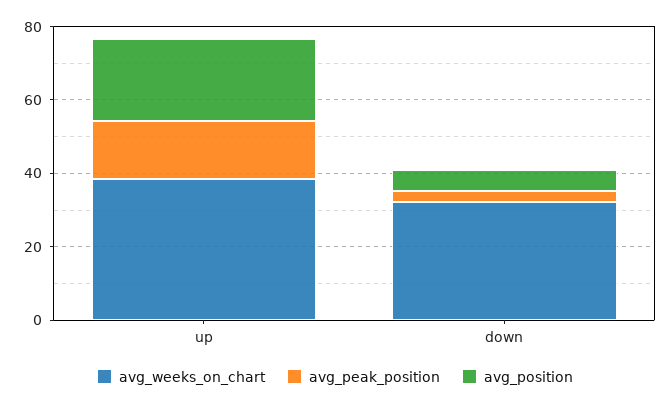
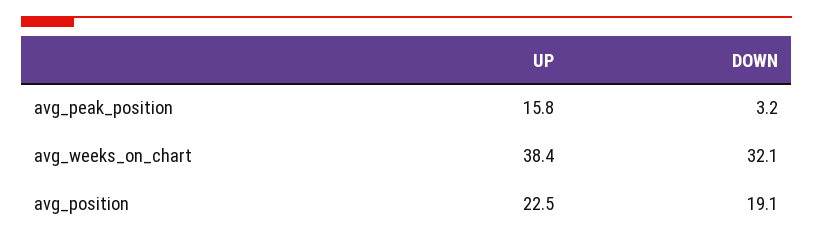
avg_position, down: 5 -> 19.1

